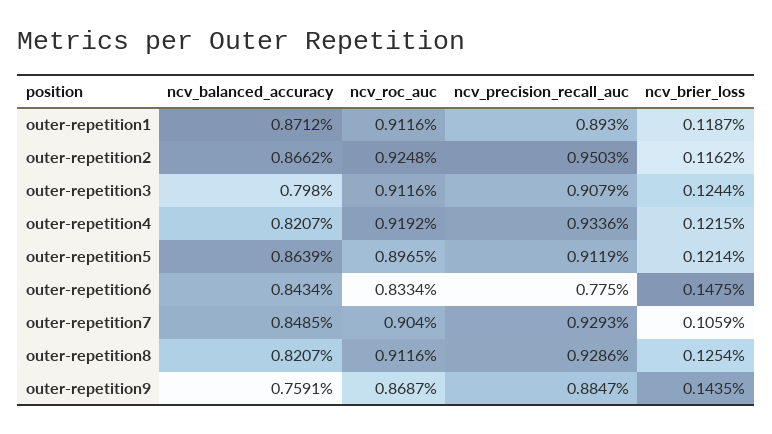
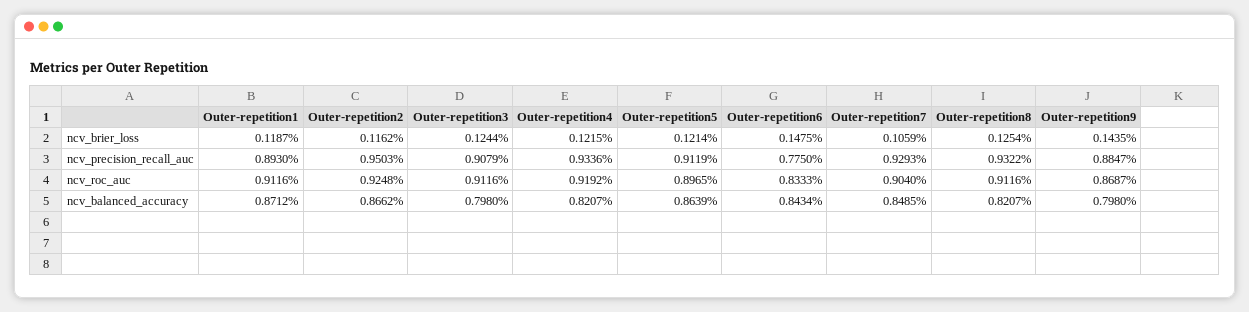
ncv_roc_auc, outer-repetition6: 0.8334 -> 0.8333
ncv_precision_recall_auc, outer-repetition8: 0.9286 -> 0.9322
ncv_balanced_accuracy, outer-repetition9: 0.7591 -> 0.798

